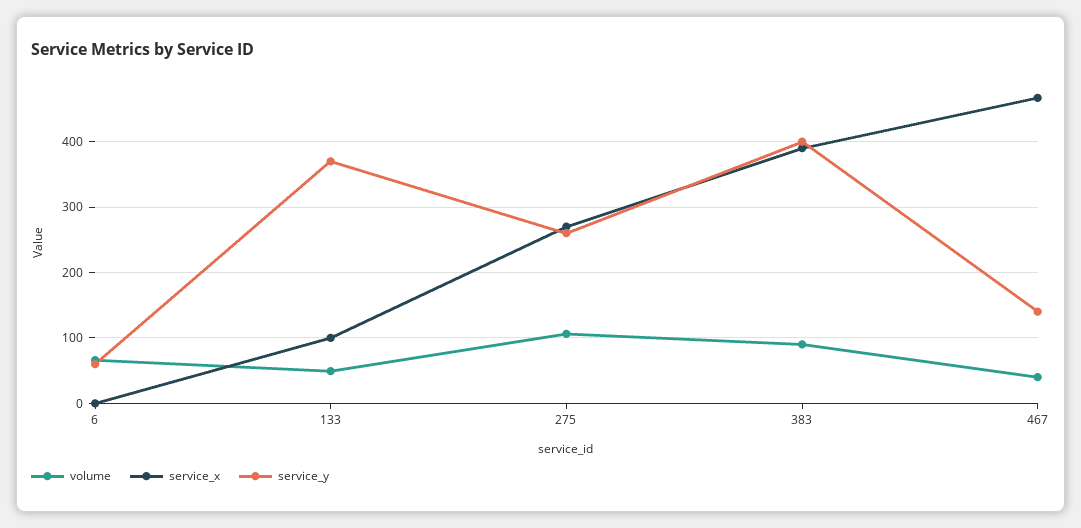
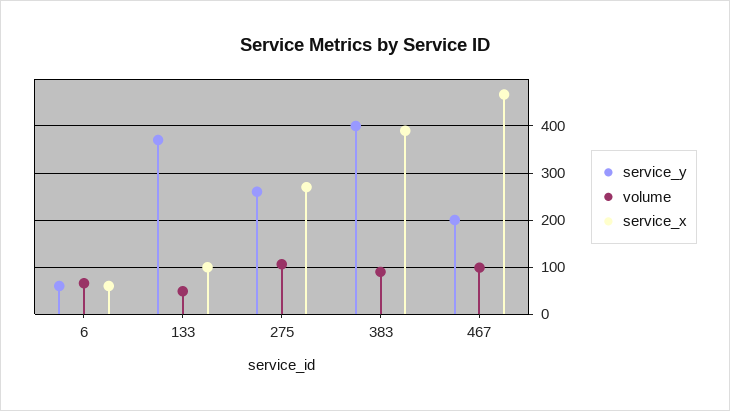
service_x, 6: 0 -> 60
volume, 467: 40 -> 100
service_y, 467: 140 -> 200

